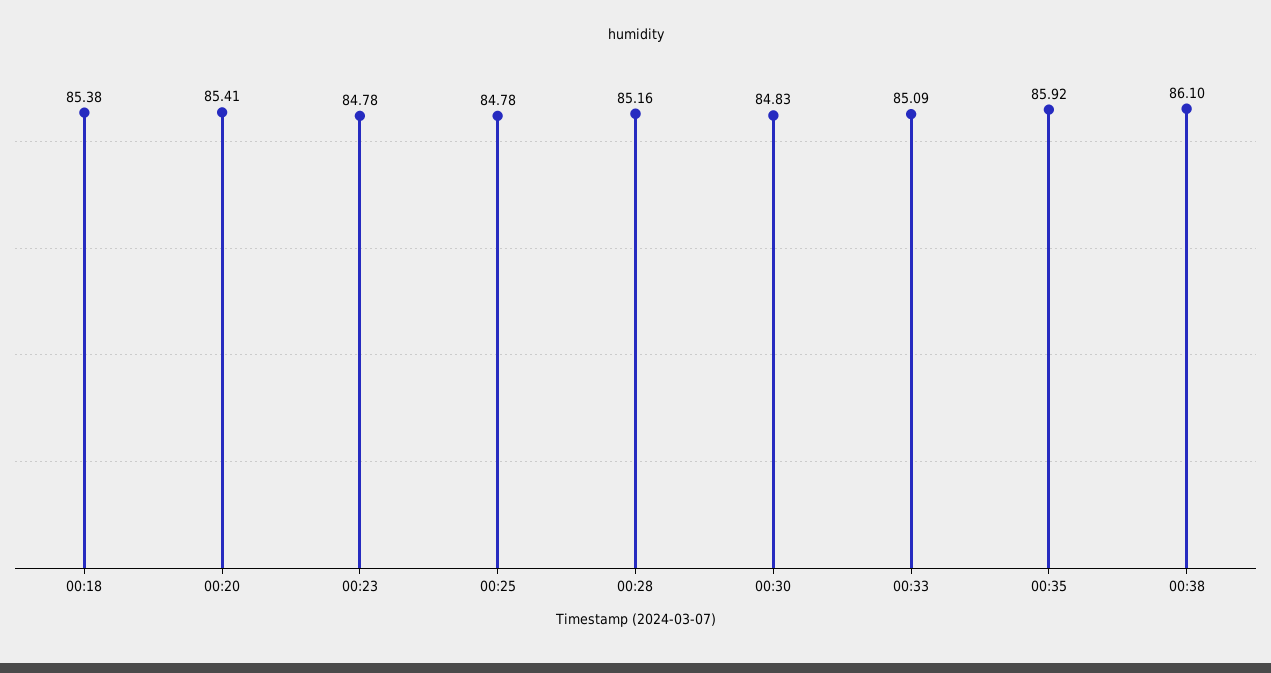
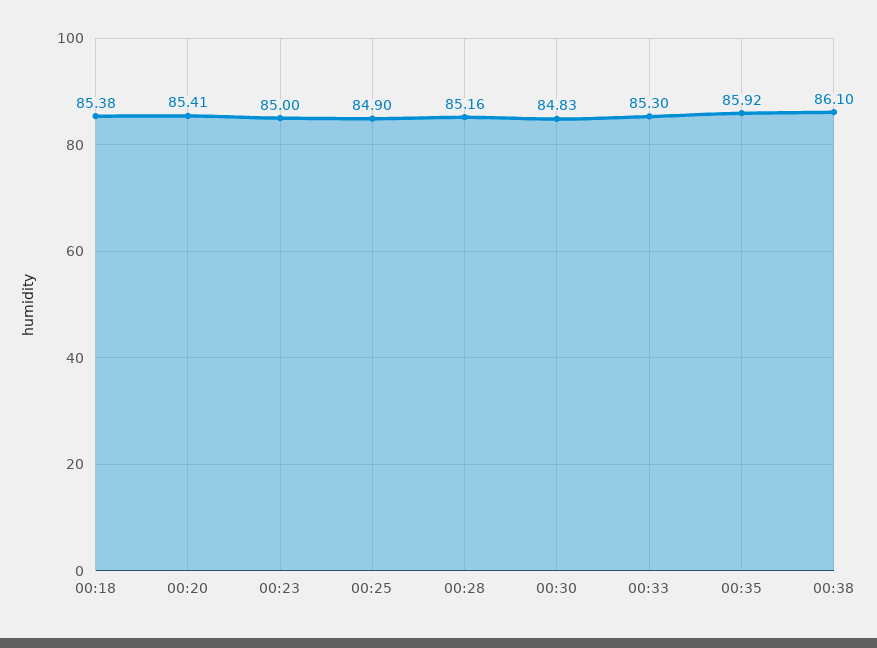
00:23: 84.78 -> 85
00:25: 84.78 -> 84.9
00:33: 85.09 -> 85.3

